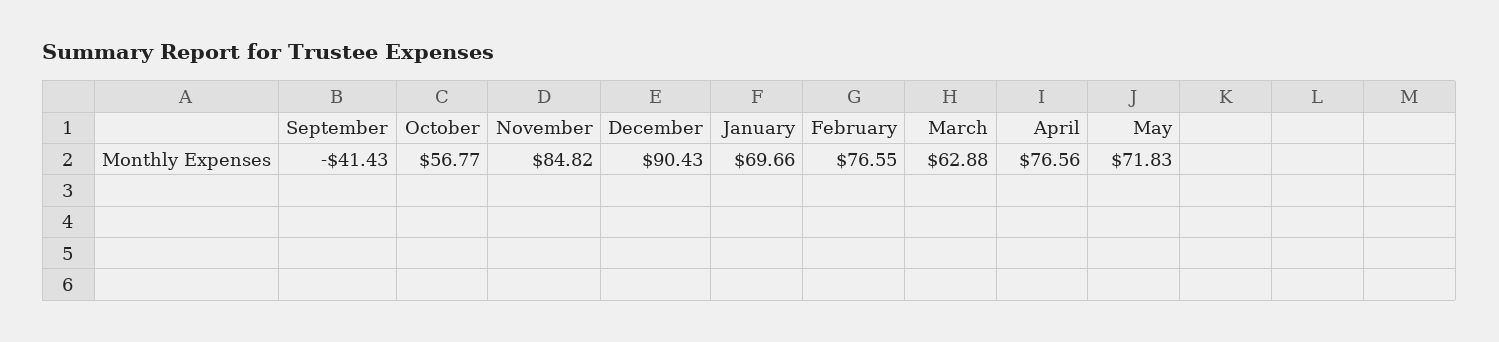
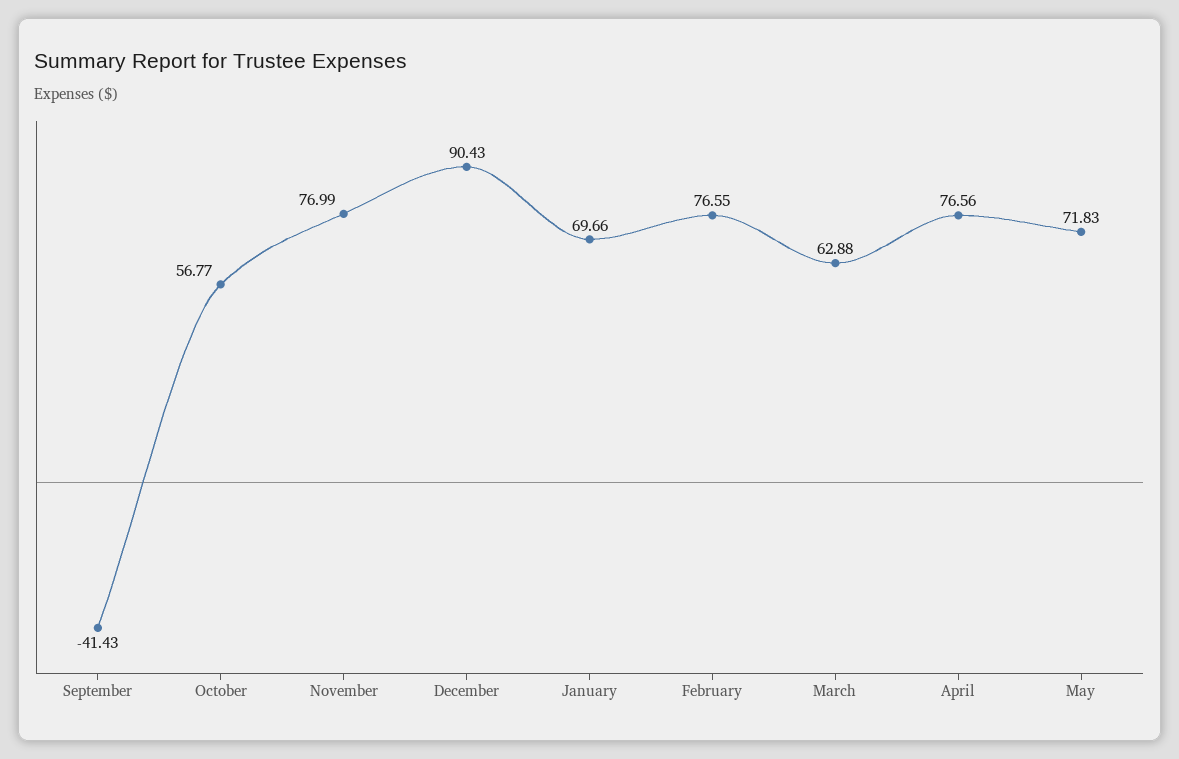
November: 84.82 -> 76.99

